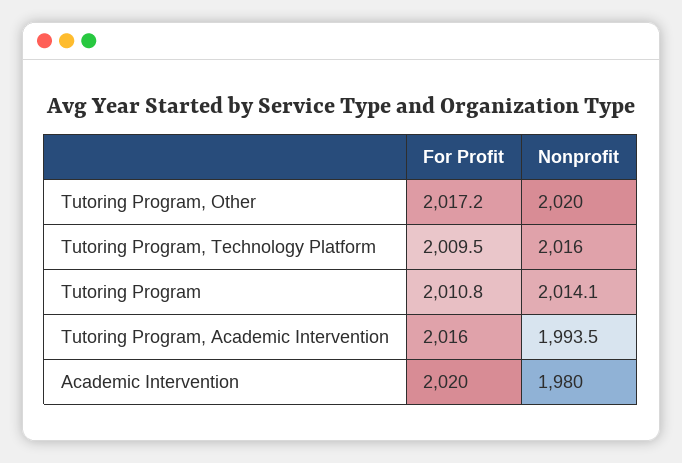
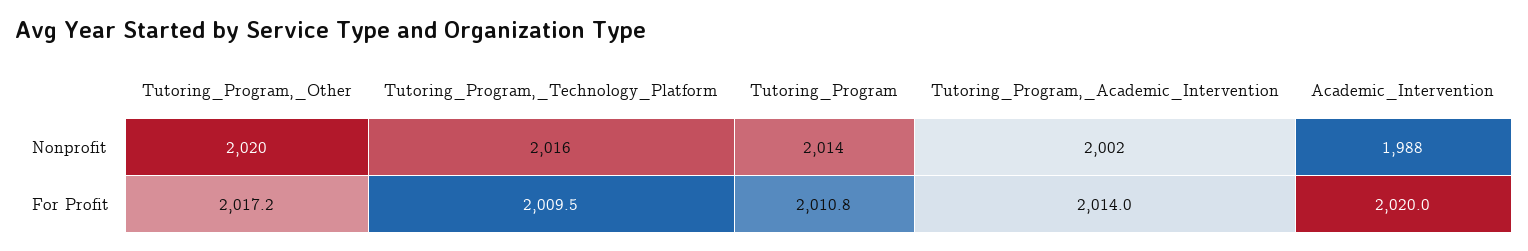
For Profit, Tutoring Program, Academic Intervention: 2016 -> 2014
Nonprofit, Tutoring Program, Academic Intervention: 1993.5 -> 2002
Nonprofit, Academic Intervention: 1980 -> 1988

